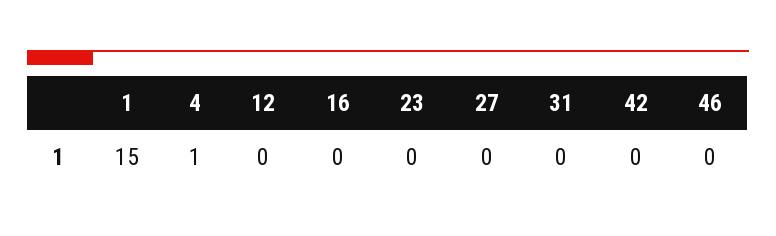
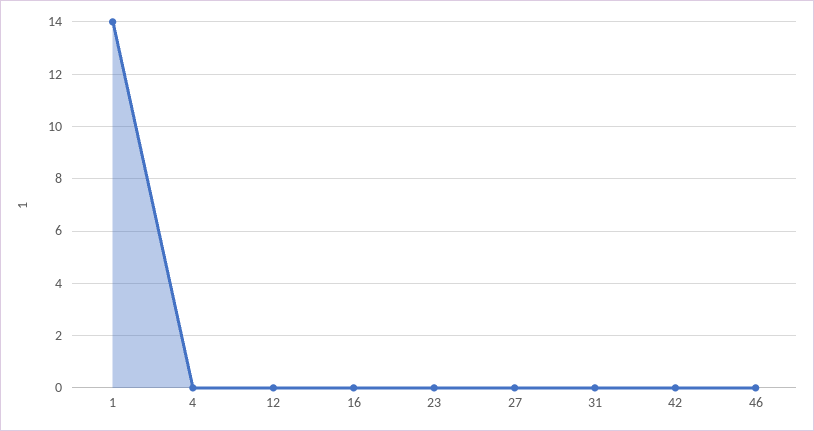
1: 15 -> 14
4: 1 -> 0

